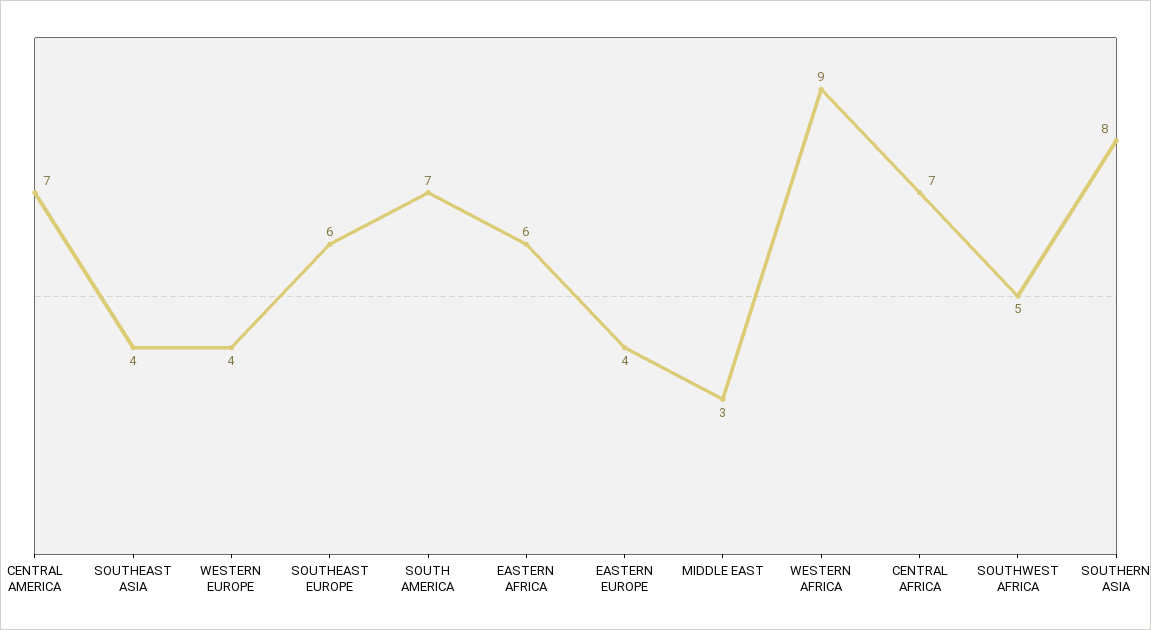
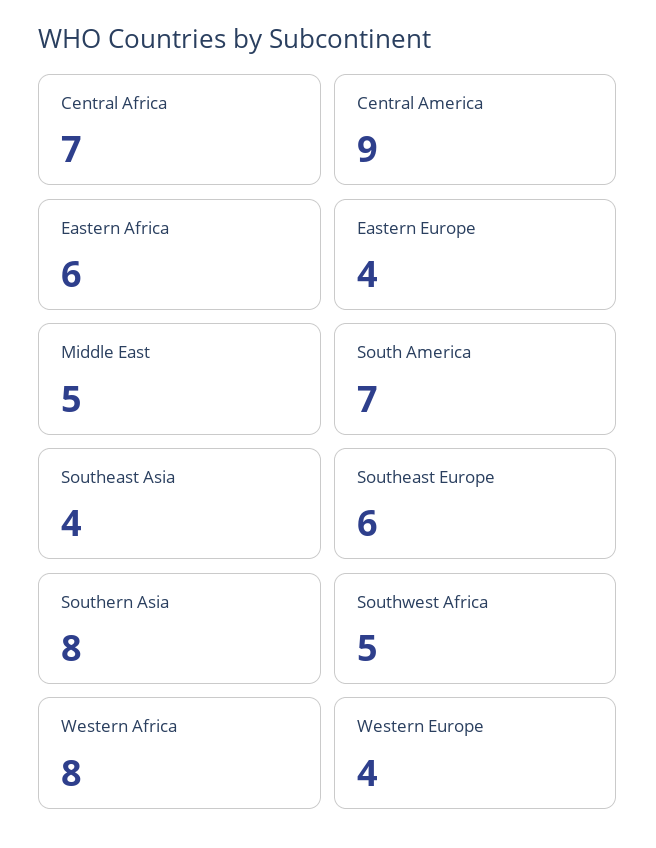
CENTRAL AMERICA: 7 -> 9
MIDDLE EAST: 3 -> 5
WESTERN AFRICA: 9 -> 8

